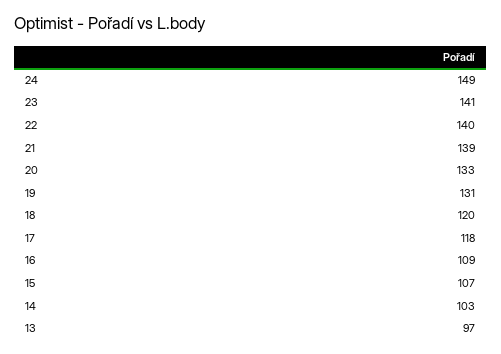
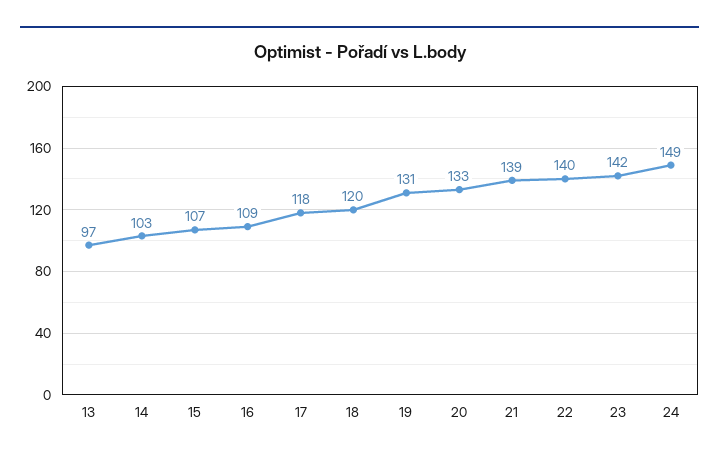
23: 141 -> 142

